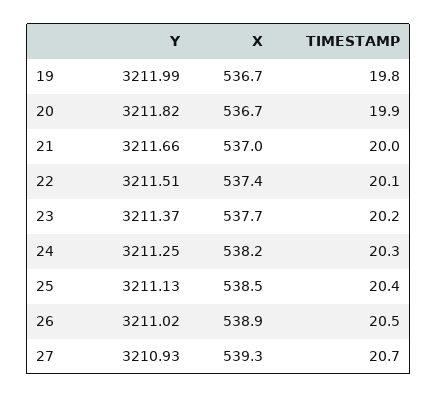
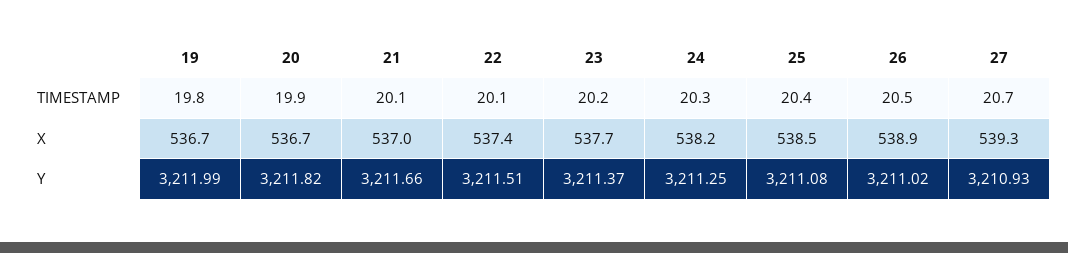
TIMESTAMP, 21: 20 -> 20.1
Y, 25: 3211.13 -> 3211.08

